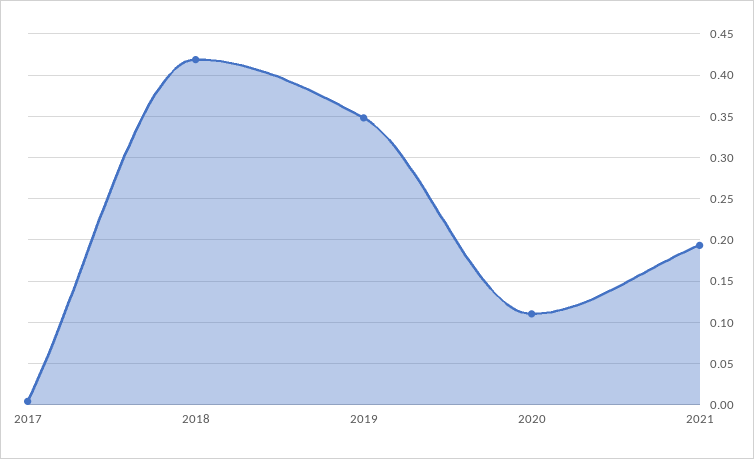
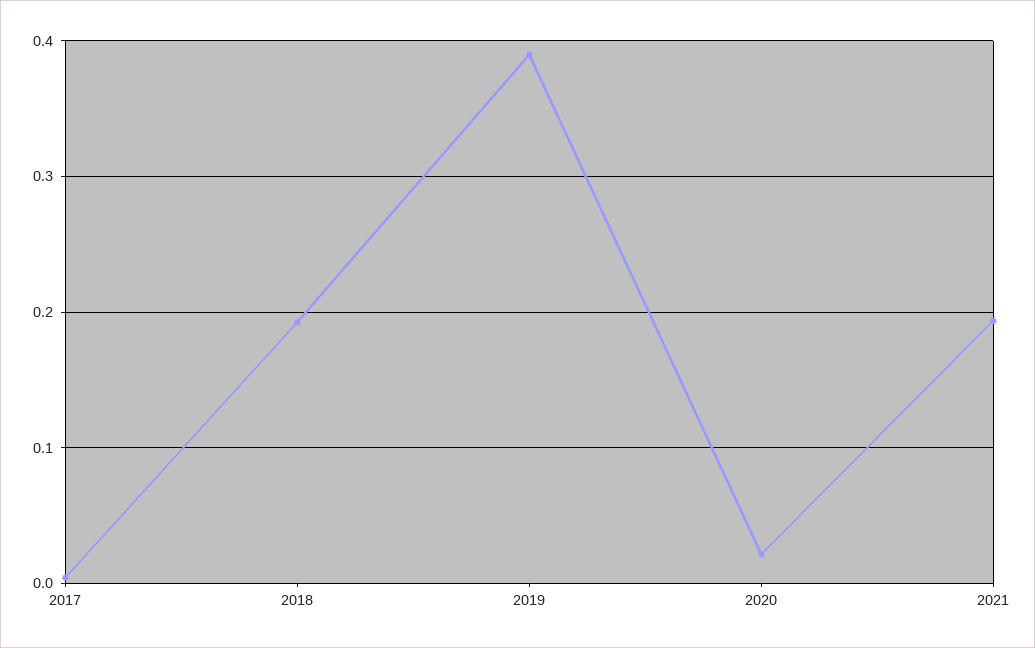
2018: 0.42 -> 0.19
2019: 0.35 -> 0.39
2020: 0.11 -> 0.02

